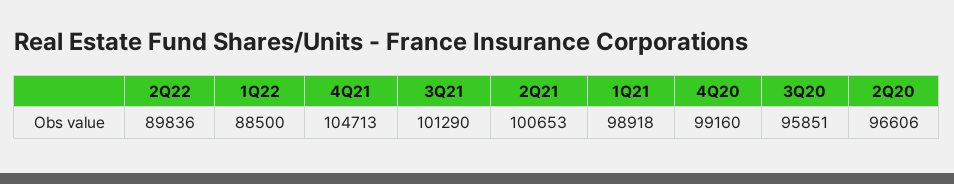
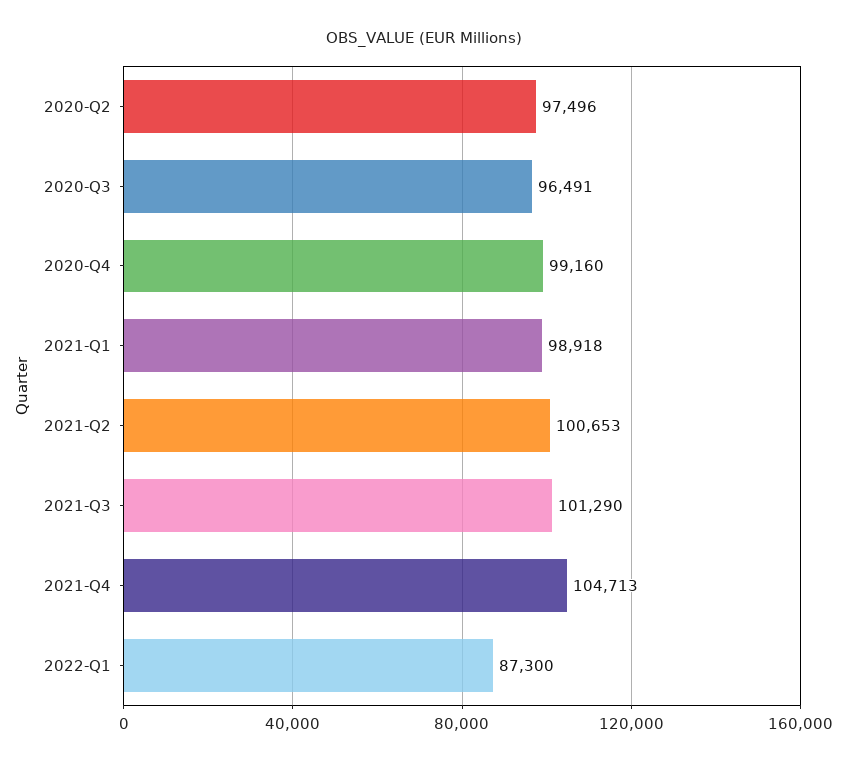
2Q22: 89836 -> none
1Q22: 88500 -> 87300
3Q20: 95851 -> 96491
2Q20: 96606 -> 97496

